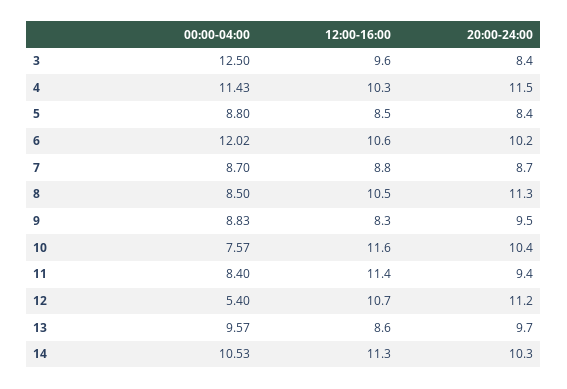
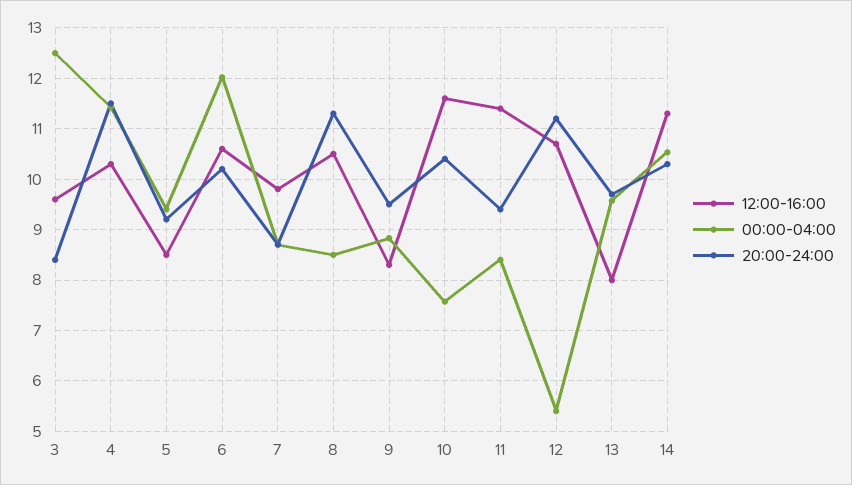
00:00-04:00, 5: 8.8 -> 9.4
20:00-24:00, 5: 8.4 -> 9.2
12:00-16:00, 7: 8.8 -> 9.8
12:00-16:00, 13: 8.6 -> 8

